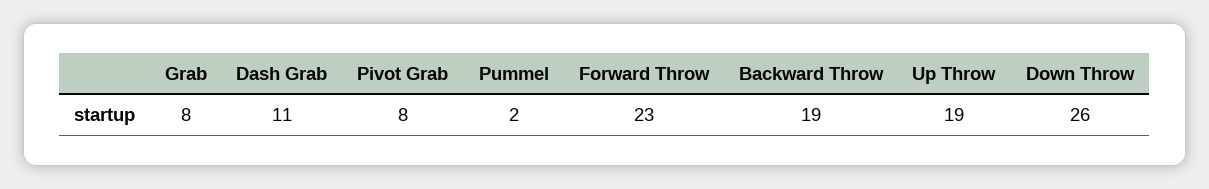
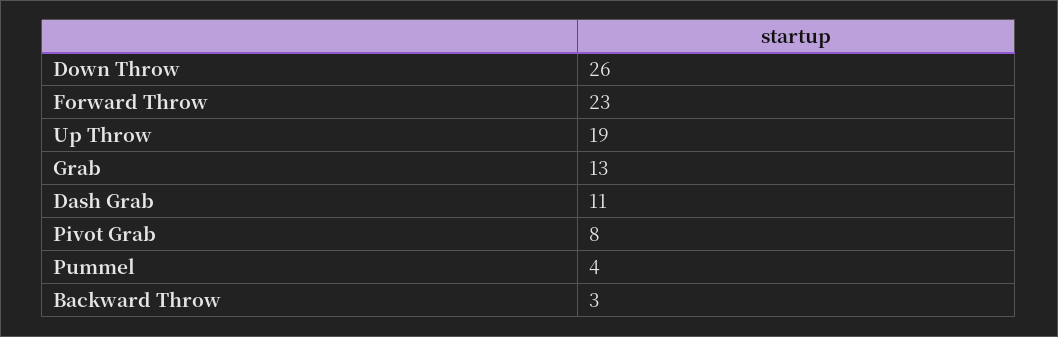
Grab: 8 -> 13
Pummel: 2 -> 4
Backward Throw: 19 -> 3

